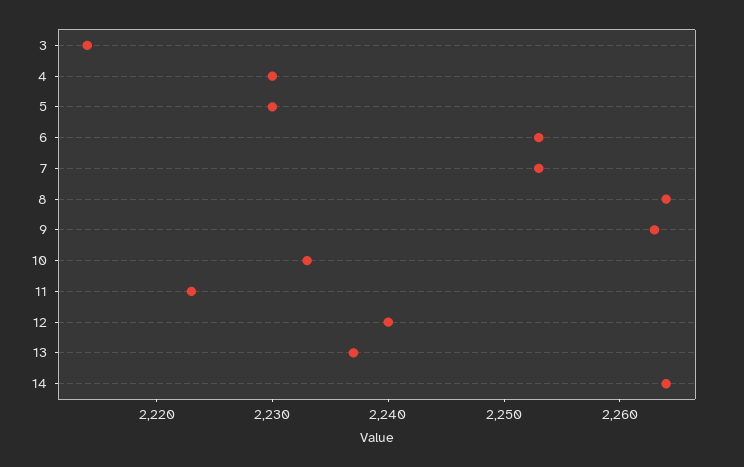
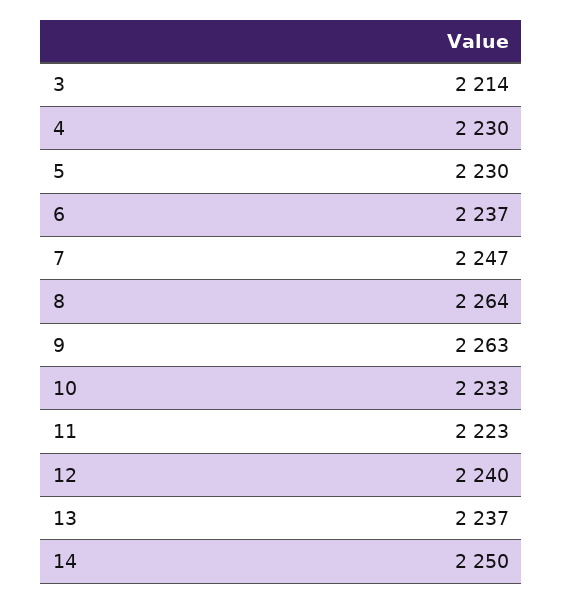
6: 2253 -> 2237
7: 2253 -> 2247
14: 2264 -> 2250

